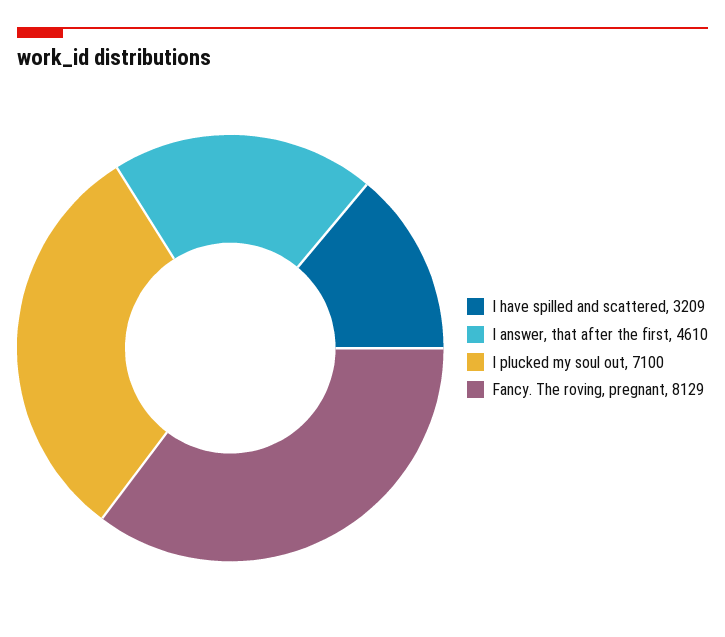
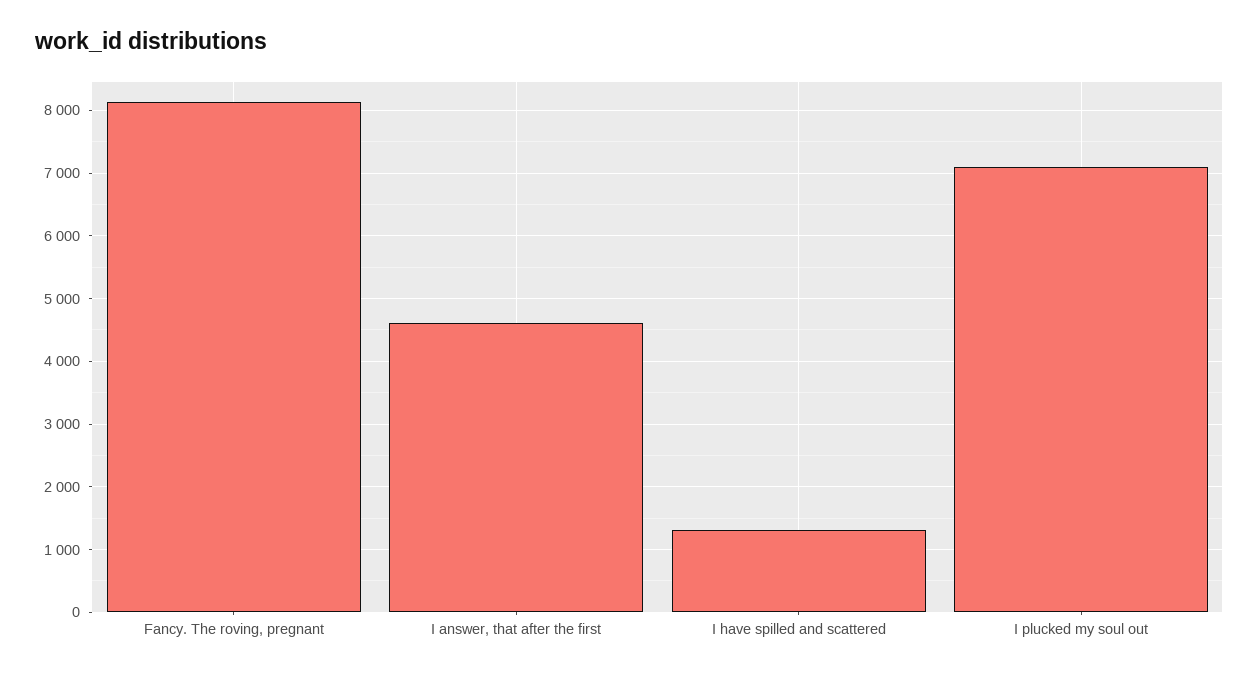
I have spilled and scattered: 3209 -> 1300

